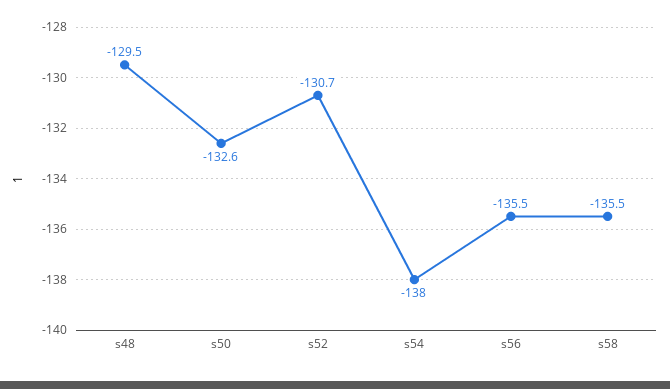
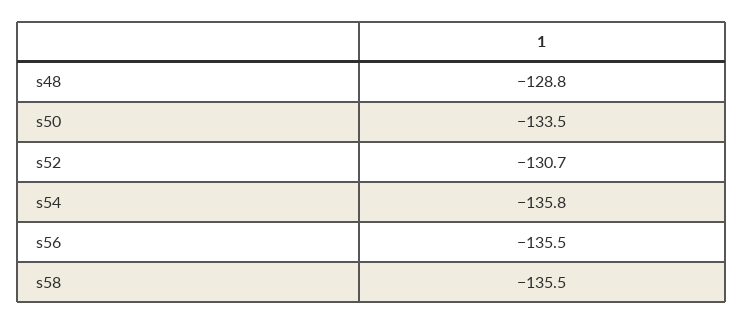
s48: -129.5 -> -128.8
s50: -132.6 -> -133.5
s54: -138 -> -135.8

